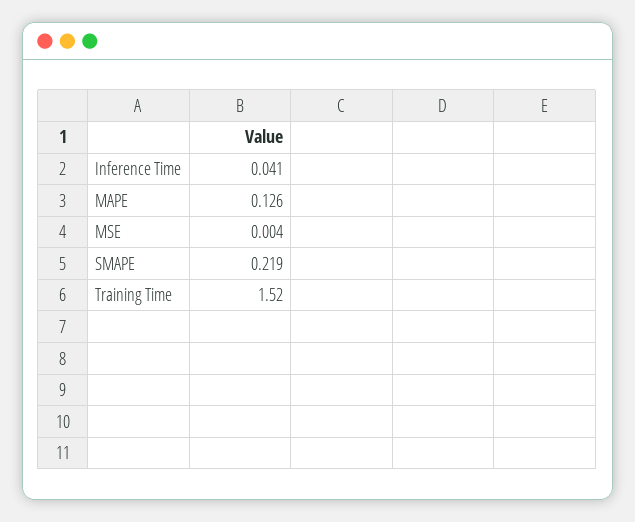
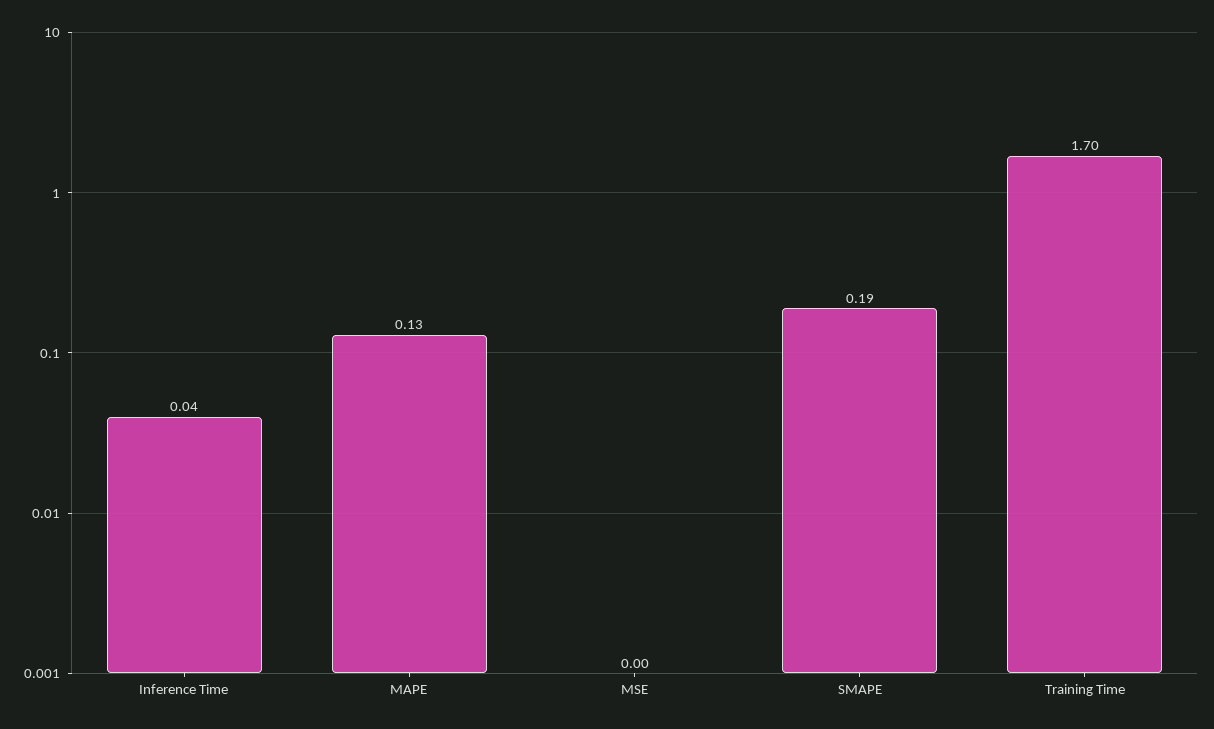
SMAPE: 0.219 -> 0.19
Training Time: 1.52 -> 1.7

